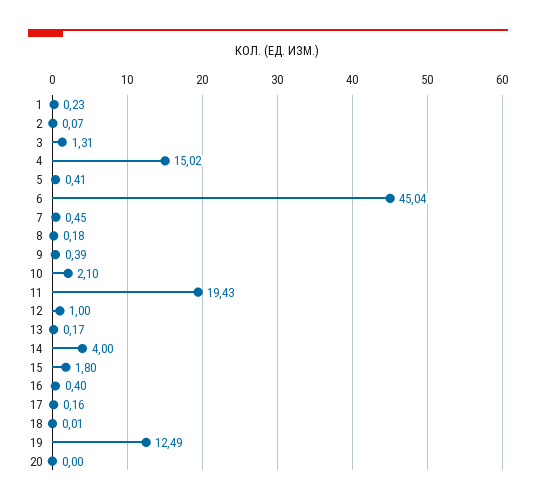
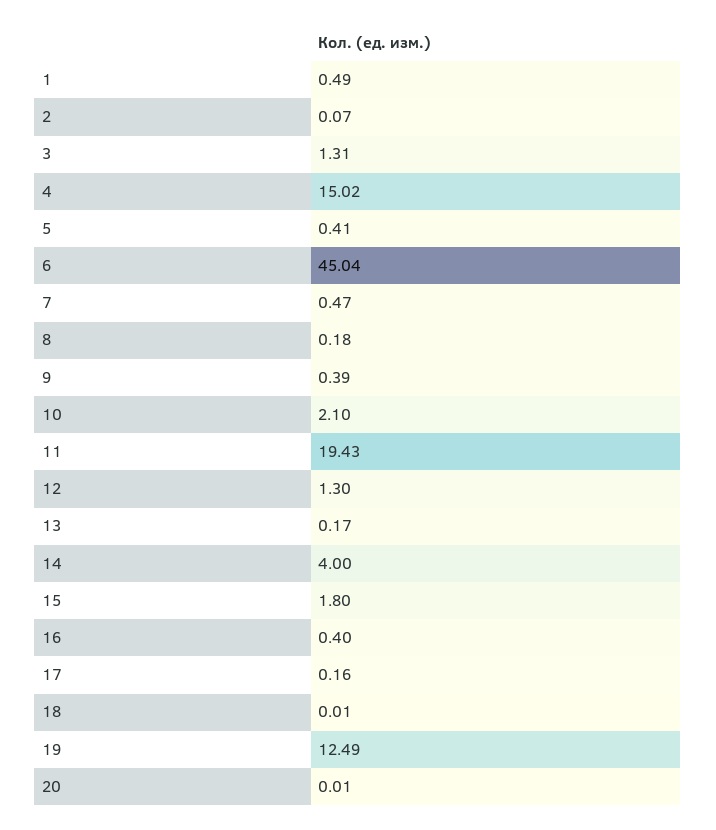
1: 0.23 -> 0.49
7: 0.45 -> 0.47
12: 1 -> 1.3
20: 0 -> 0.01

